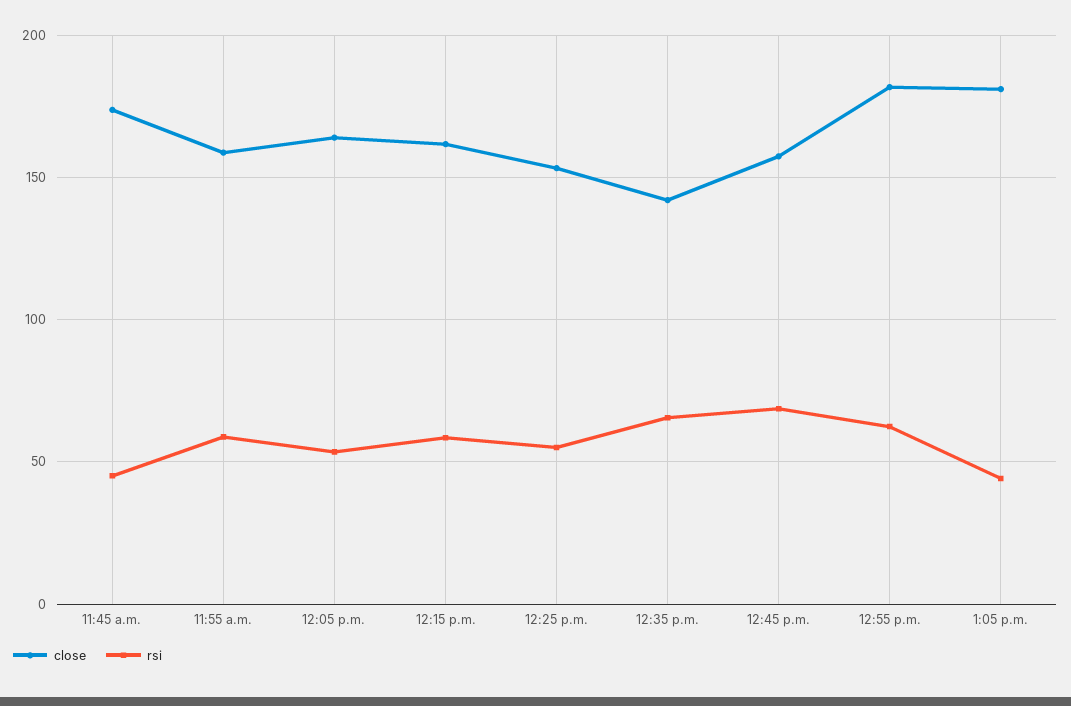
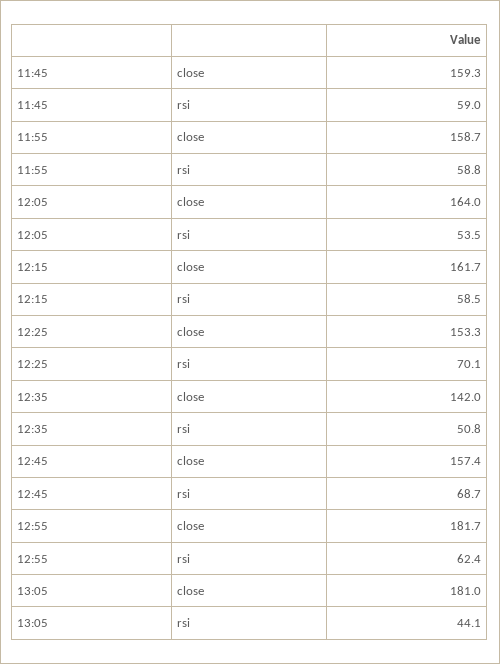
close, 11:45 a.m.: 175 -> 159.3
rsi, 11:45 a.m.: 45 -> 59
rsi, 12:25 p.m.: 55 -> 70.1
rsi, 12:35 p.m.: 65 -> 50.8

